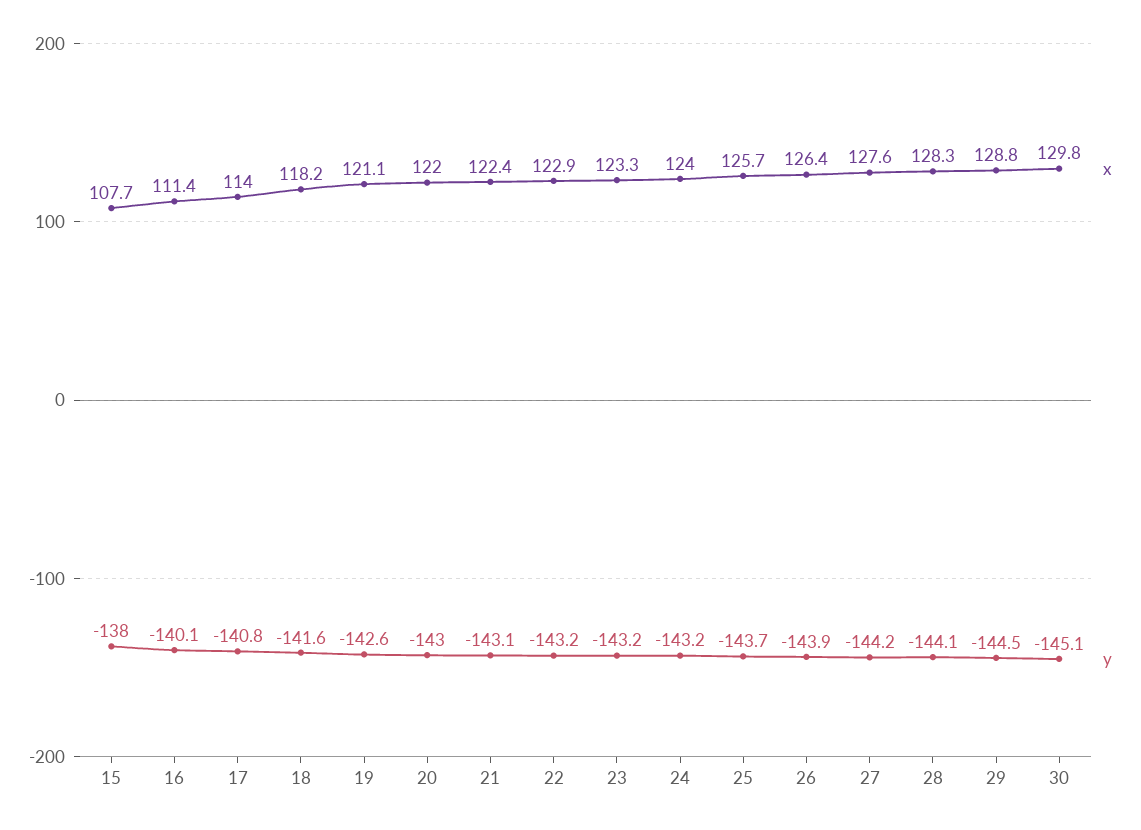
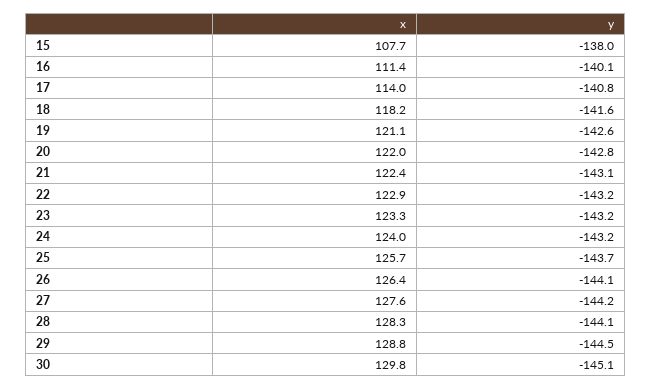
y, 20: -143 -> -142.8
y, 26: -143.9 -> -144.1

